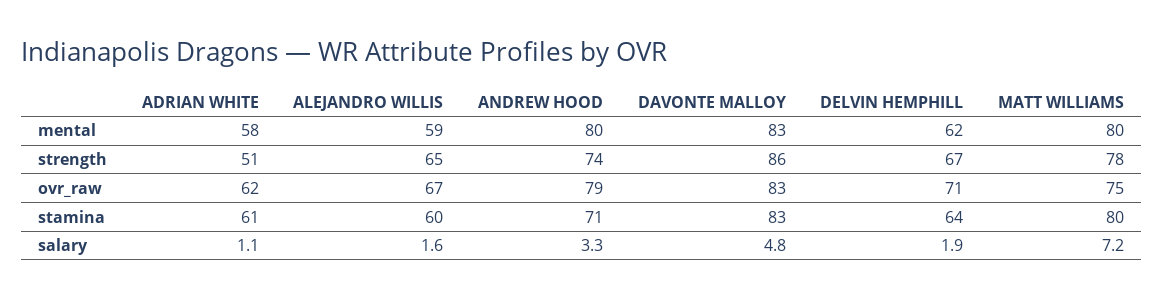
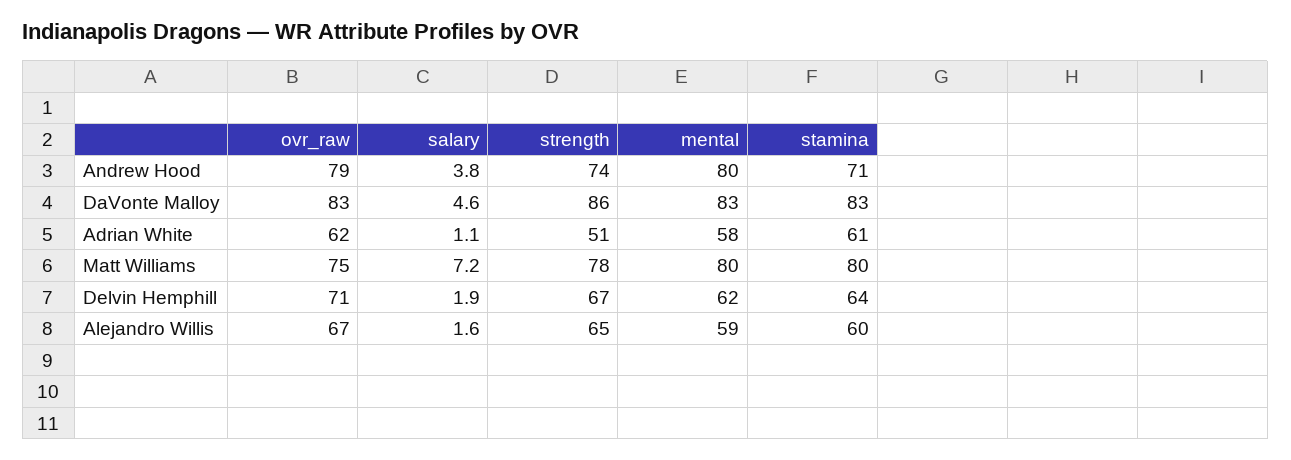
ANDREW HOOD, salary: 3.3 -> 3.8
DAVONTE MALLOY, salary: 4.8 -> 4.6

